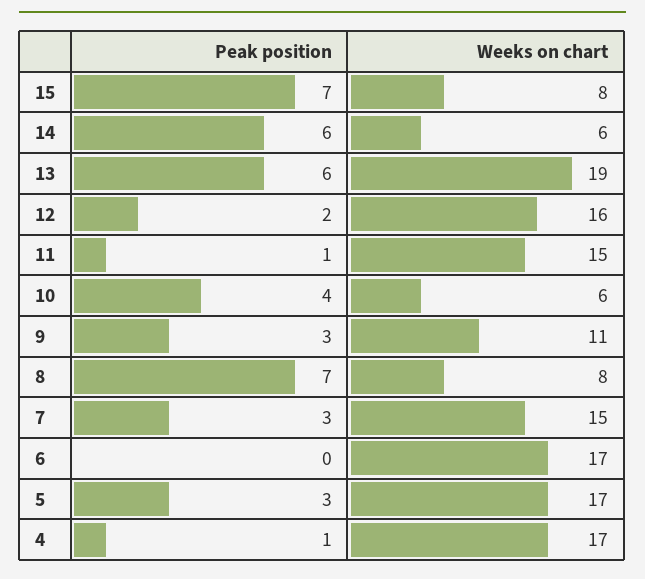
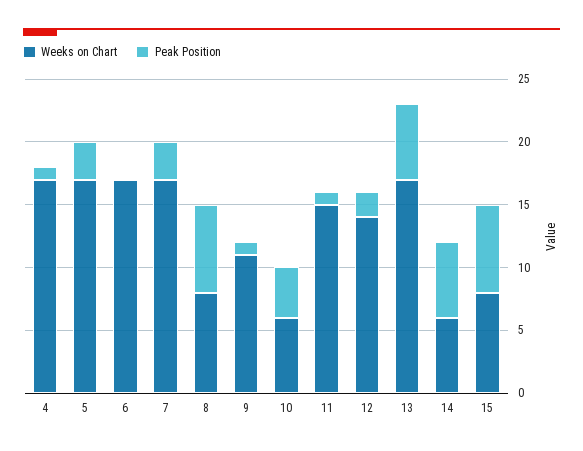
Weeks on chart, 13: 19 -> 17
Weeks on chart, 12: 16 -> 14
Peak position, 9: 3 -> 1
Weeks on chart, 7: 15 -> 17

